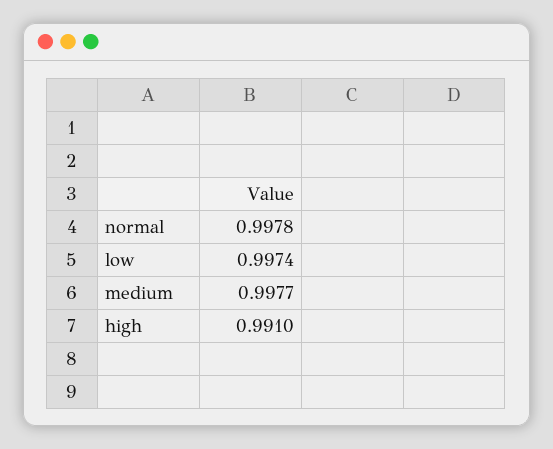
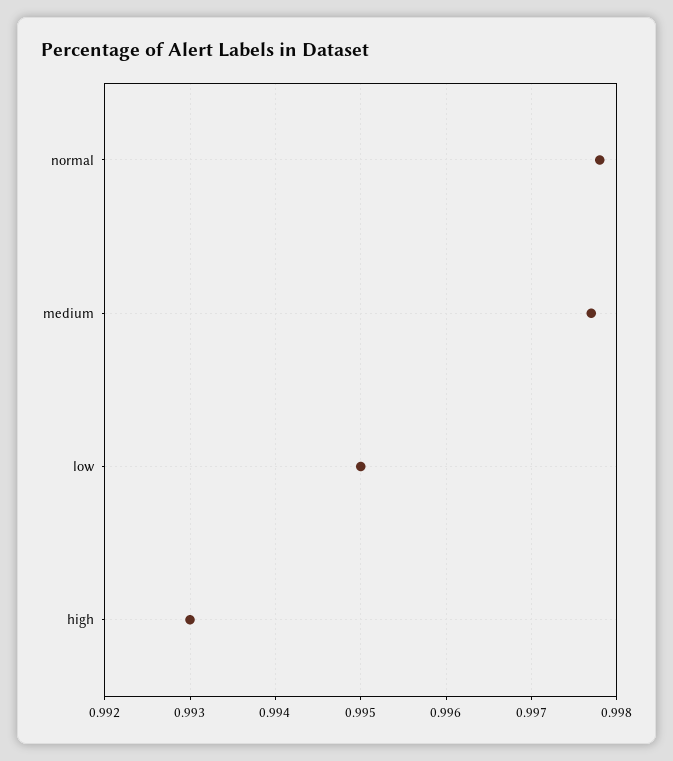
low: 0.9974 -> 0.995
high: 0.991 -> 0.993

